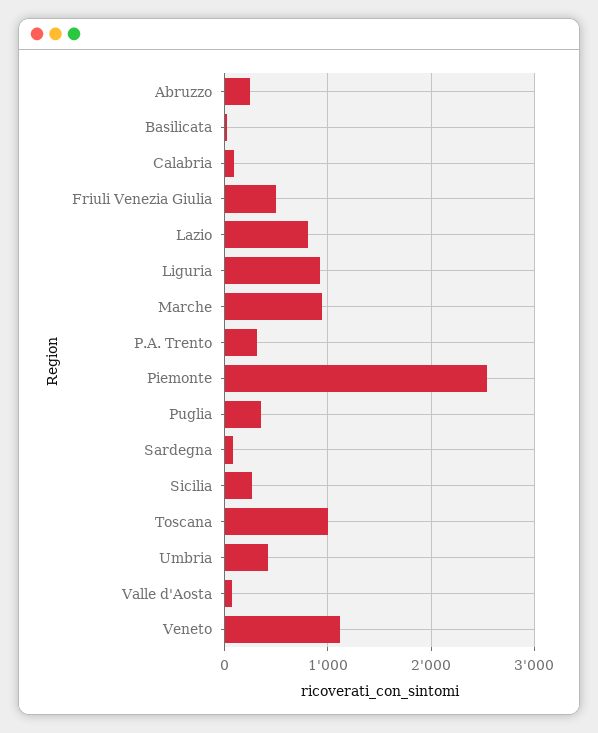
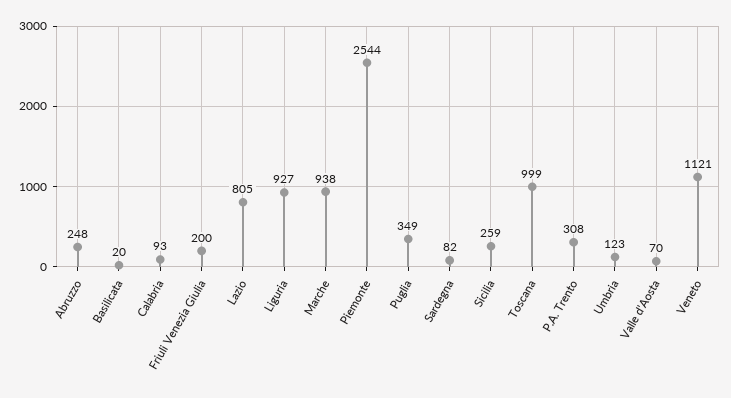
Friuli Venezia Giulia: 500 -> 200
Umbria: 400 -> 123

